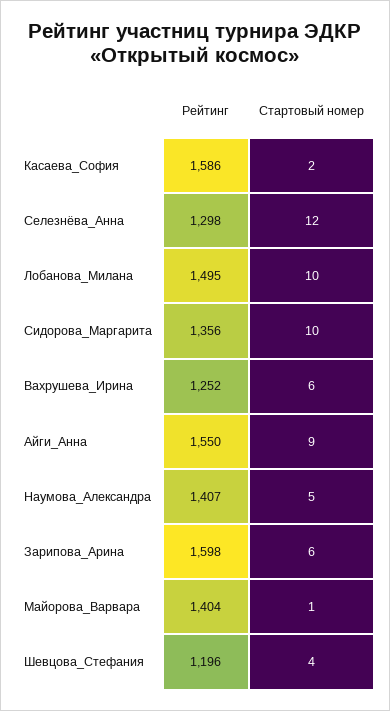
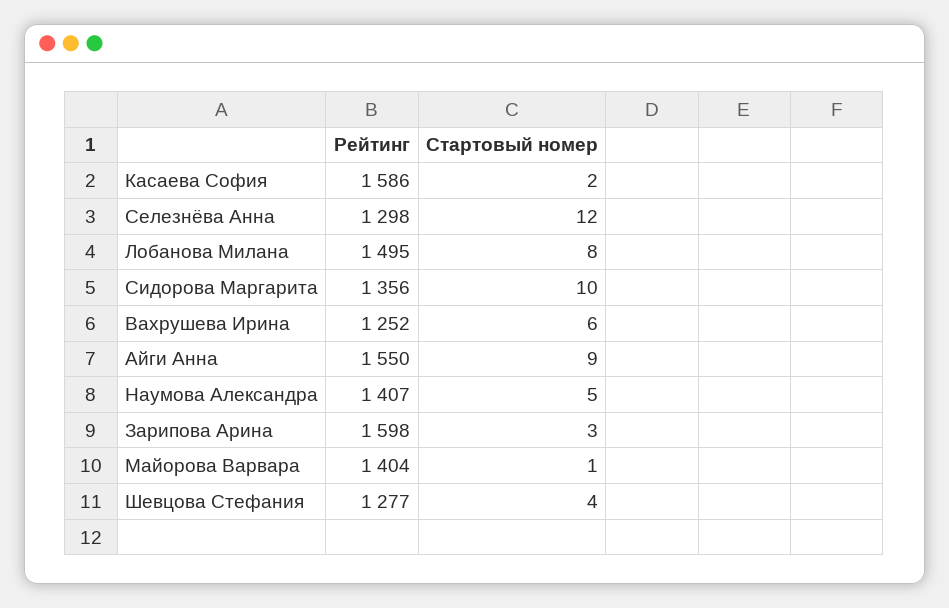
Стартовый номер, Лобанова_Милана: 10 -> 8
Стартовый номер, Зарипова_Арина: 6 -> 3
Рейтинг, Шевцова_Стефания: 1196 -> 1277

